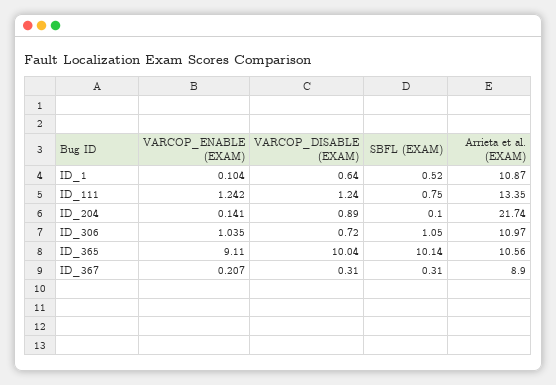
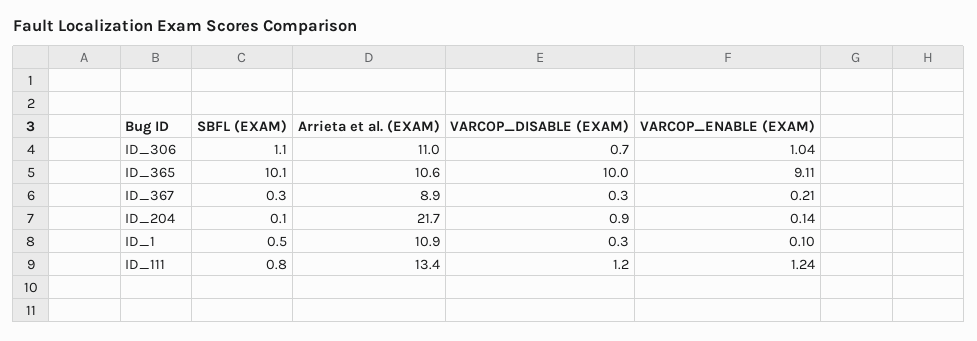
VARCOP_DISABLE (EXAM), ID_1: 0.64 -> 0.3

